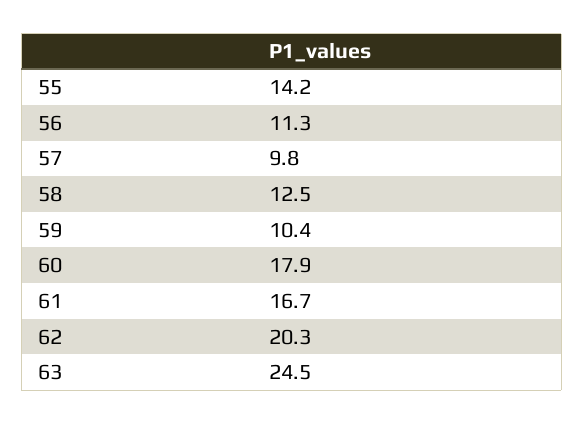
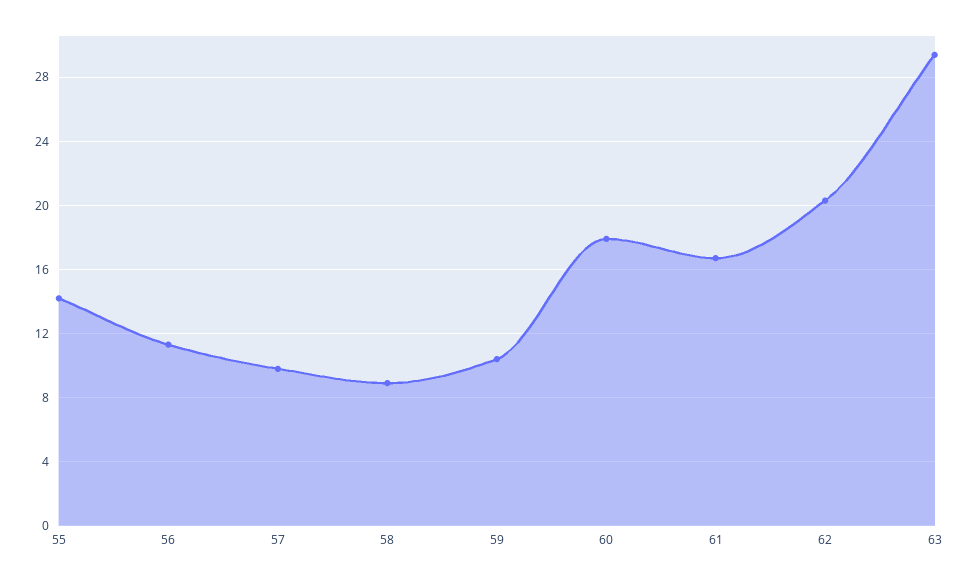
58: 12.5 -> 9
63: 24.5 -> 29.5

